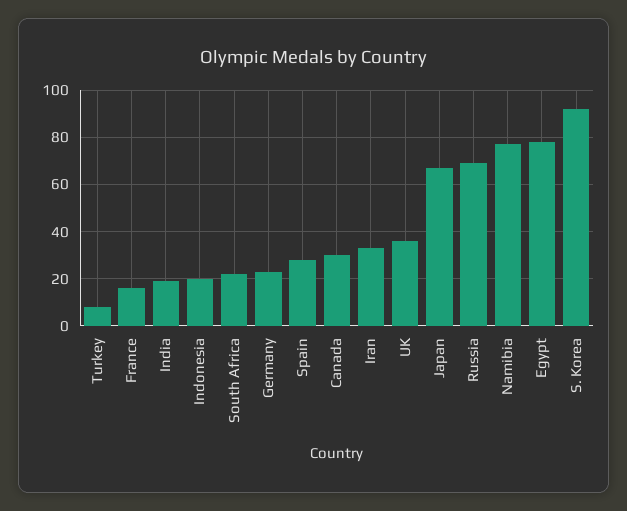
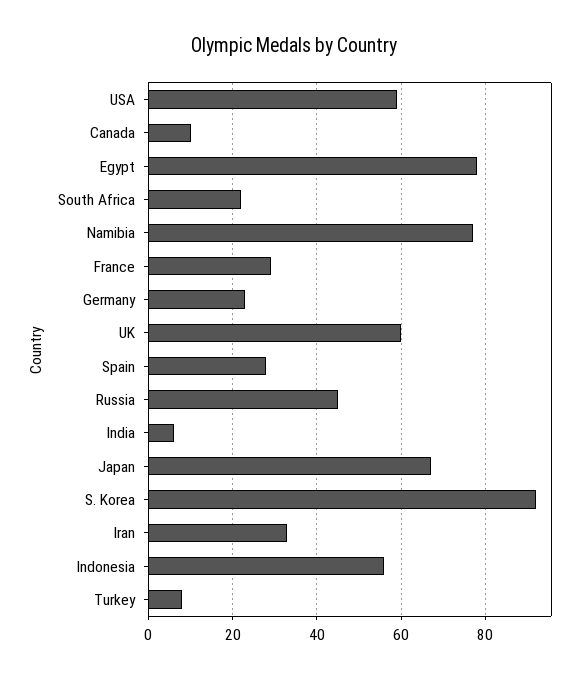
France: 15 -> 30
India: 20 -> 5
Indonesia: 20 -> 55
Canada: 30 -> 10
UK: 35 -> 60
Russia: 70 -> 45
USA: none -> 60

